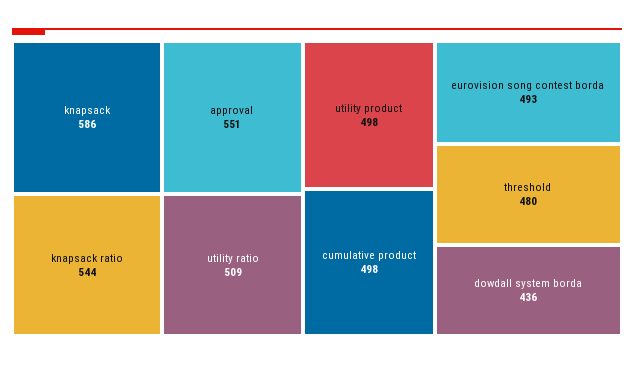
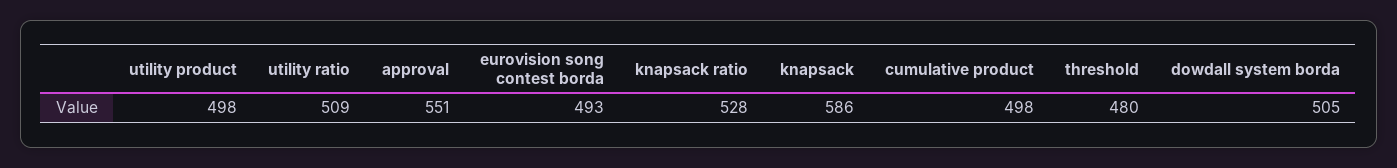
knapsack ratio: 544 -> 528
dowdall system borda: 436 -> 505

